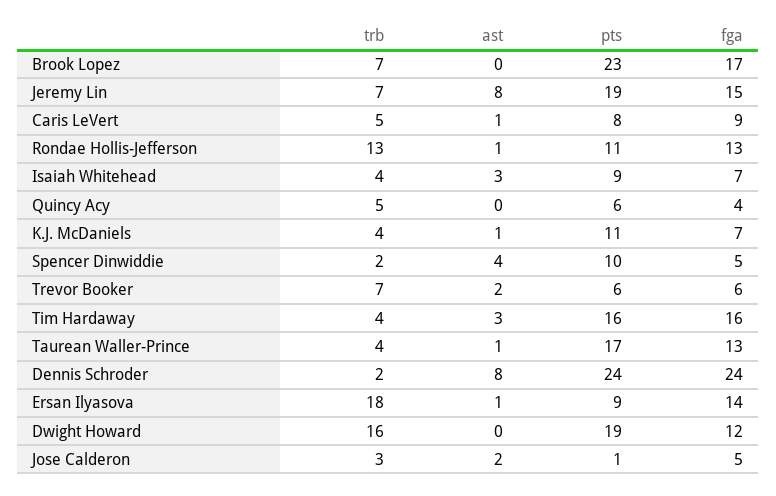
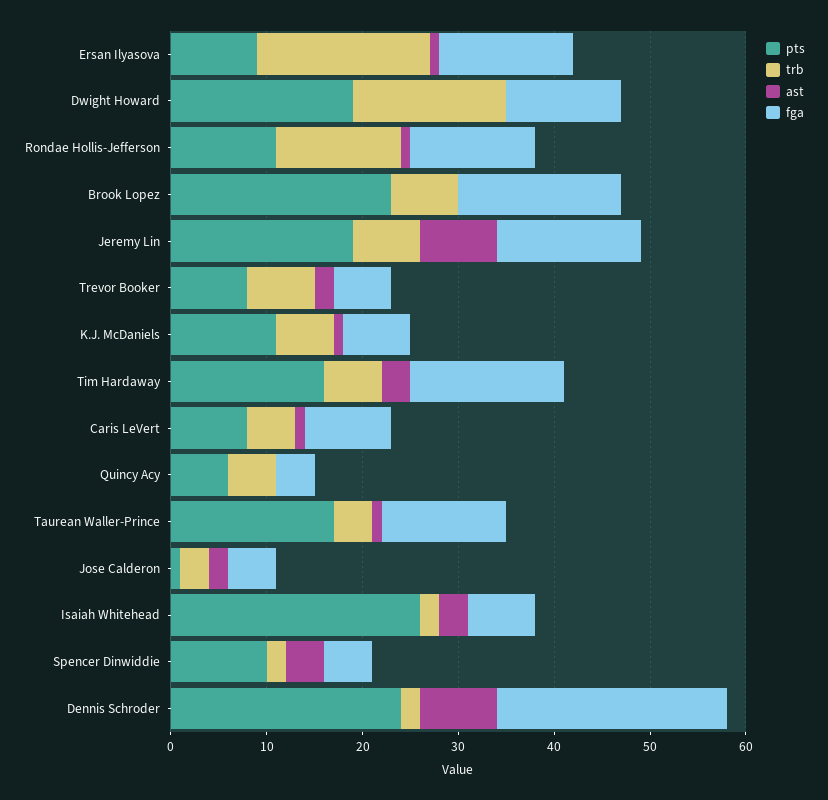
trb, Isaiah Whitehead: 4 -> 2
pts, Isaiah Whitehead: 9 -> 26
trb, K.J. McDaniels: 4 -> 6
pts, Trevor Booker: 6 -> 8
trb, Tim Hardaway: 4 -> 6

